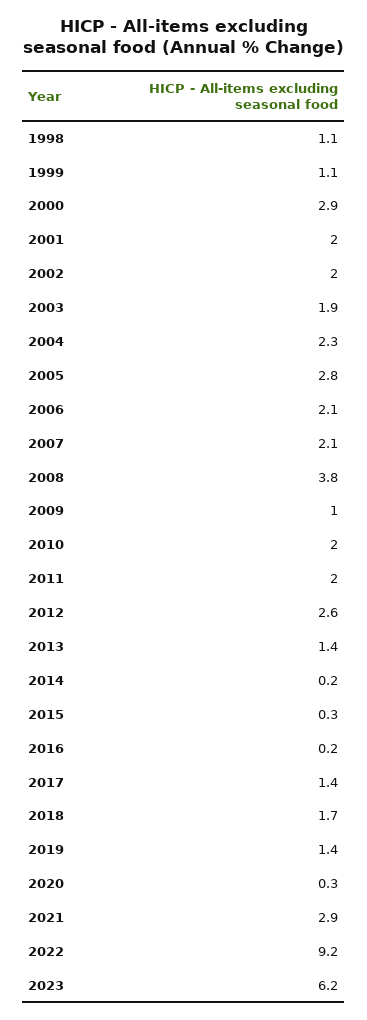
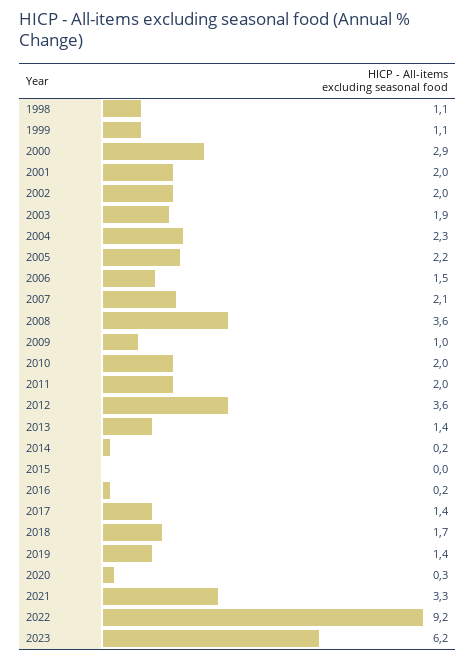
2005: 2.8 -> 2.2
2006: 2.1 -> 1.5
2008: 3.8 -> 3.6
2012: 2.6 -> 3.6
2015: 0.3 -> 0
2021: 2.9 -> 3.3

